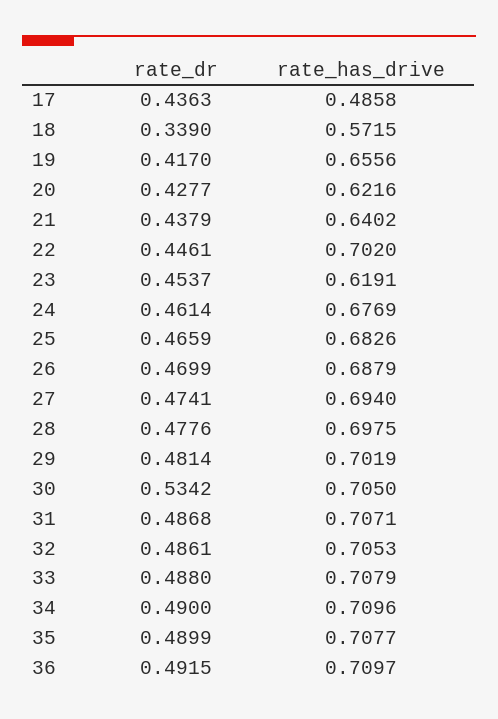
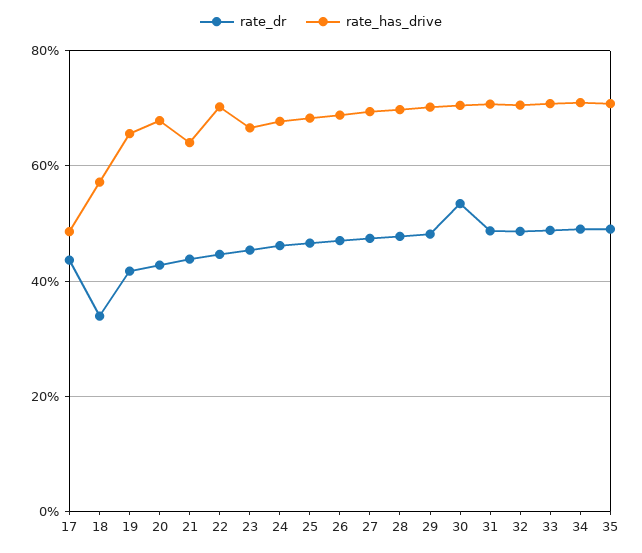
rate_has_drive, 20: 0.6216 -> 0.68
rate_has_drive, 23: 0.6191 -> 0.66
rate_dr, 36: 0.4915 -> none
rate_has_drive, 36: 0.7097 -> none

